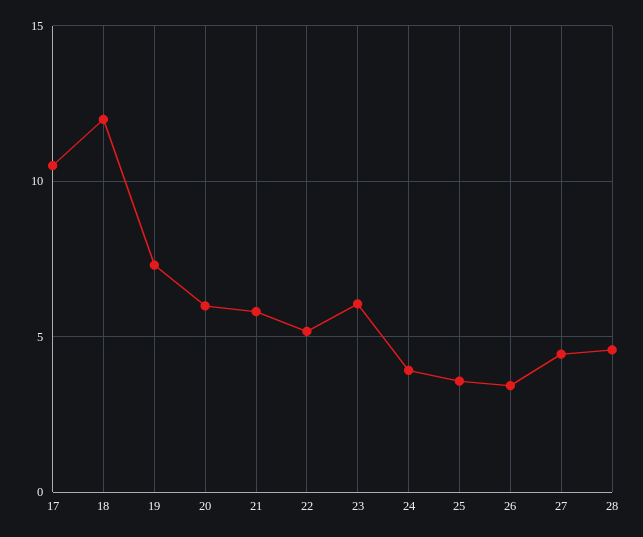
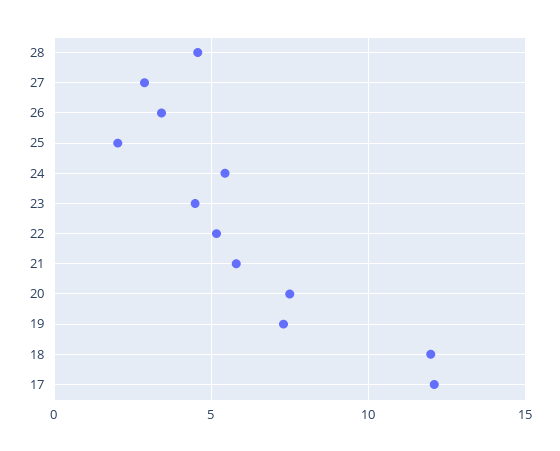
17: 10.5 -> 12
20: 6 -> 7.5
23: 6 -> 4.5
24: 4 -> 5.5
25: 3.5 -> 2
27: 4.5 -> 3

